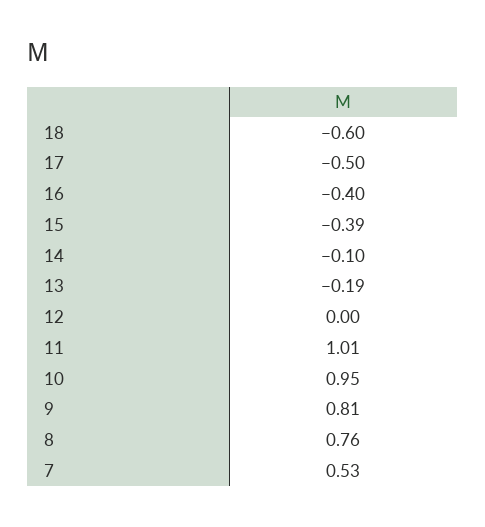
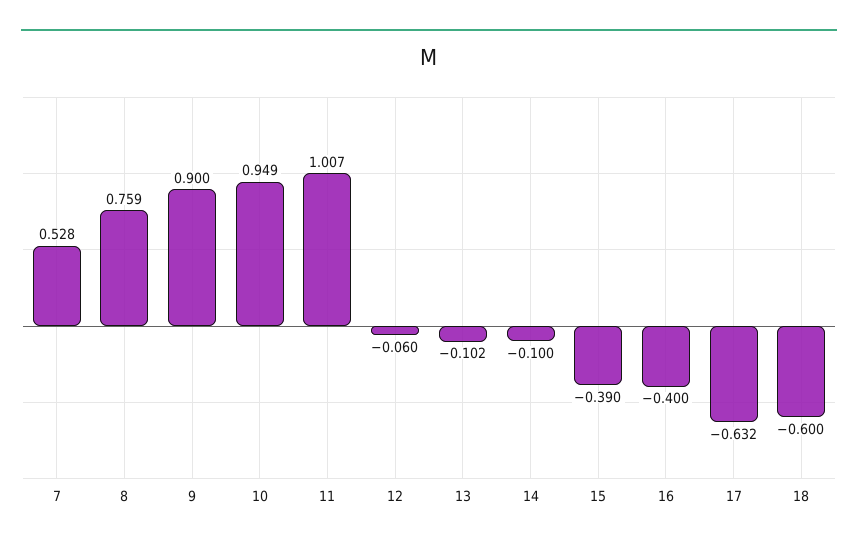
17: -0.5 -> -0.632
13: -0.19 -> -0.102
12: 0 -> -0.06
9: 0.81 -> 0.9

